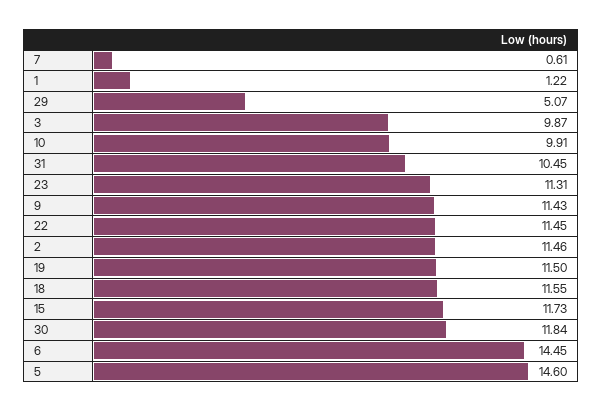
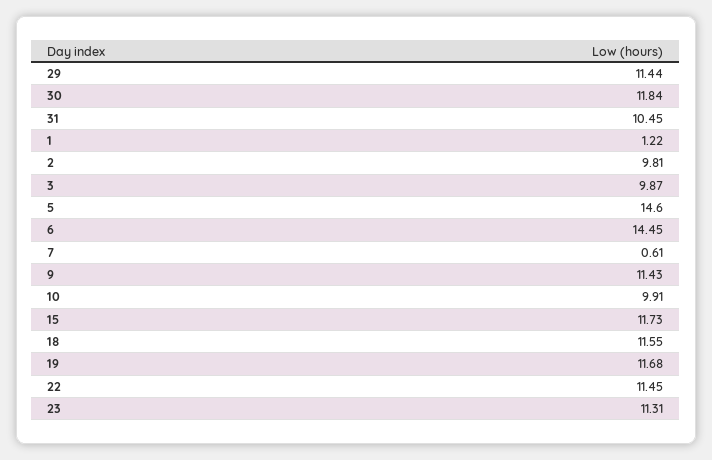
29: 5.07 -> 11.44
2: 11.46 -> 9.81
19: 11.5 -> 11.68

